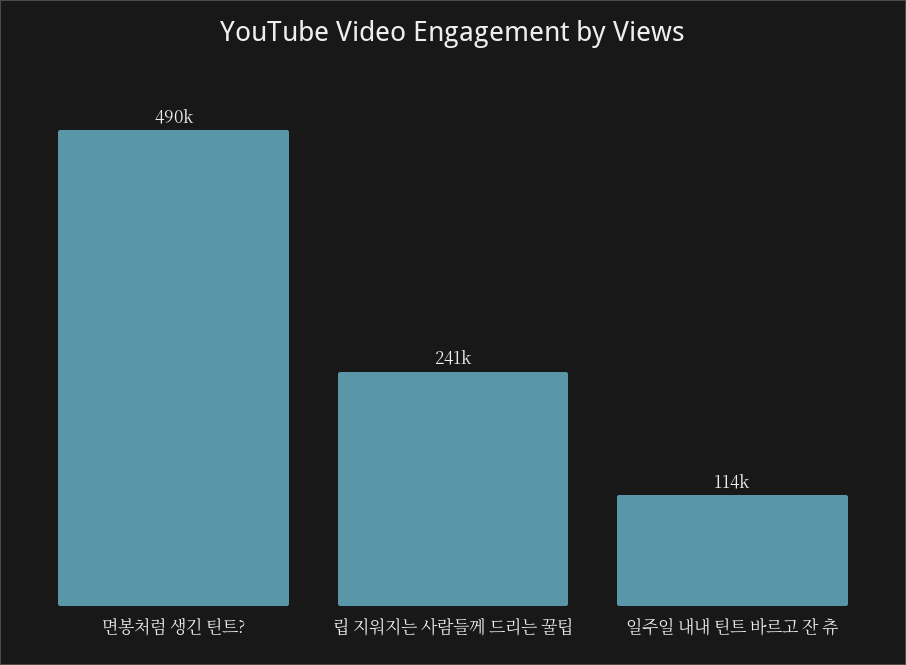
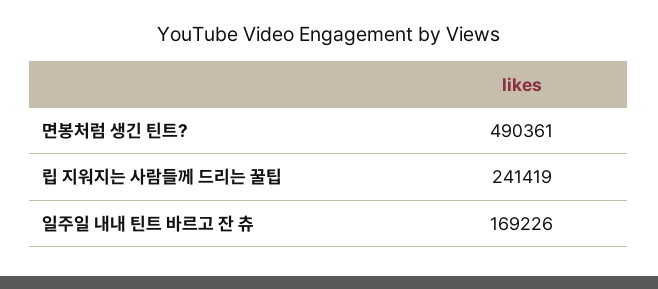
일주일 내내 틴트 바르고 잔 츄: 114000 -> 169226

